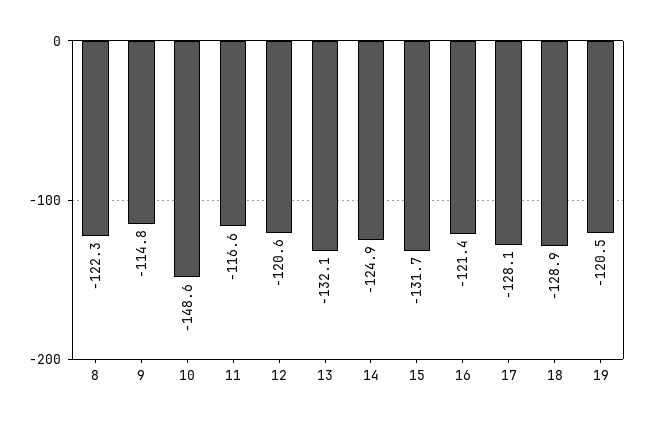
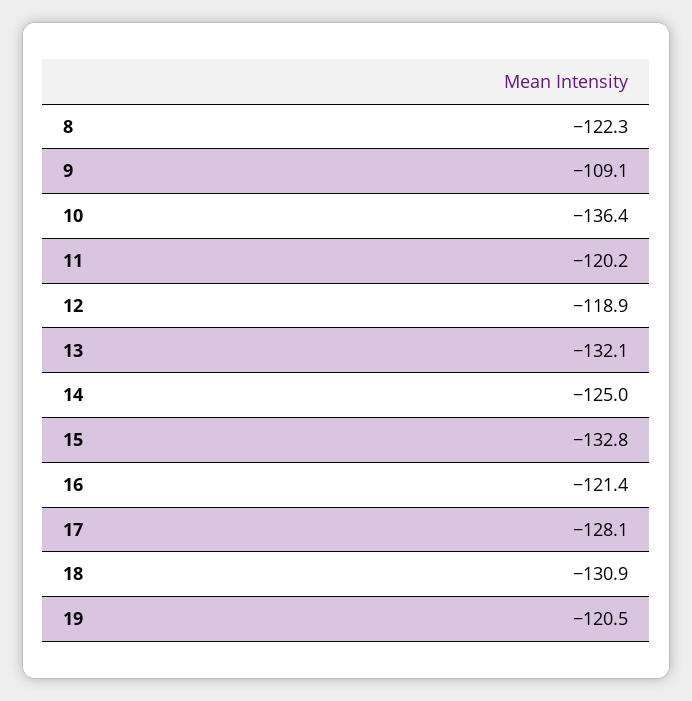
9: -114.8 -> -109.1
10: -148.6 -> -136.4
11: -116.6 -> -120.2
12: -120.6 -> -118.9
14: -124.9 -> -125
15: -131.7 -> -132.8
18: -128.9 -> -130.9

